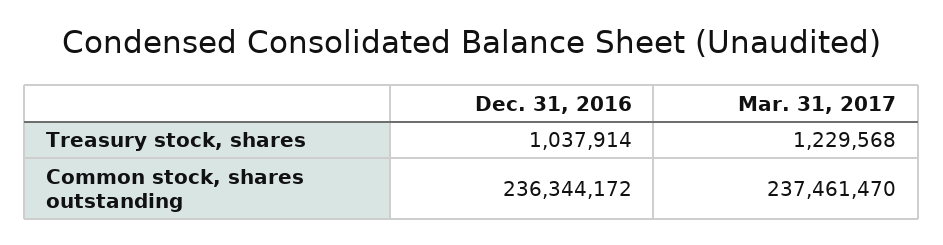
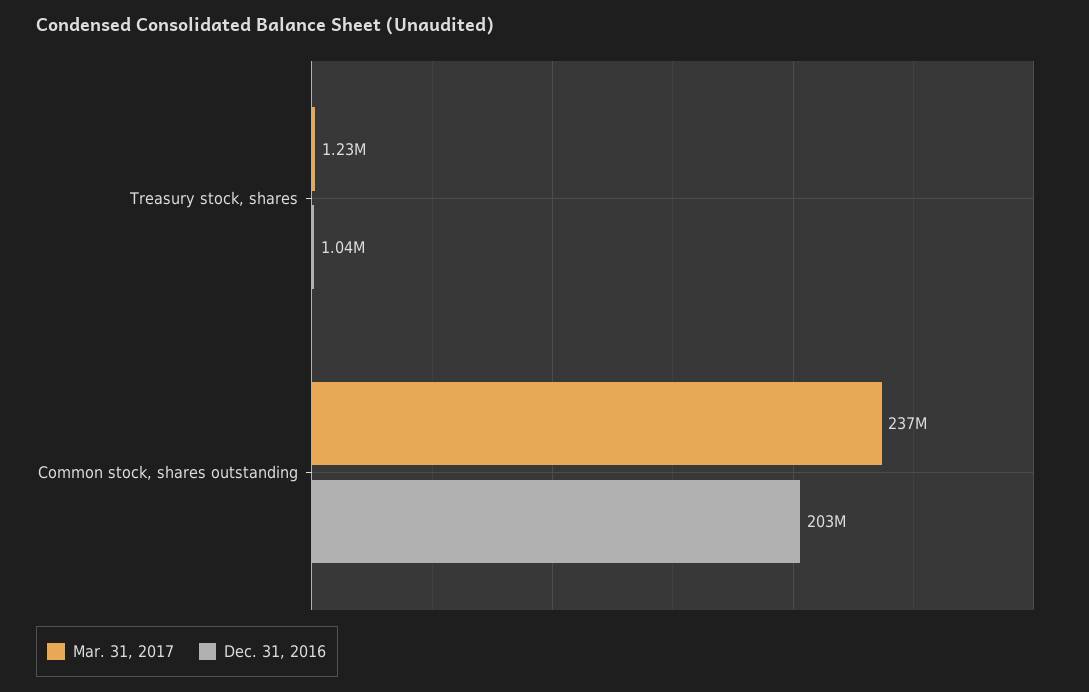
Dec. 31, 2016, Common stock, shares outstanding: 236344172 -> 203000000

